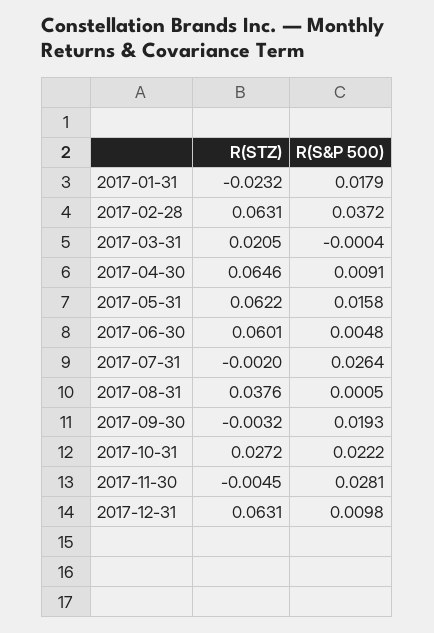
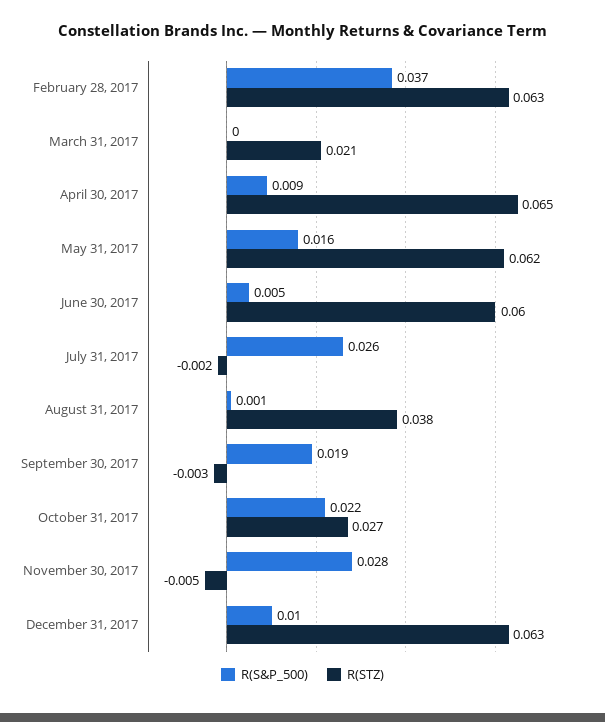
R(STZ), 2017-01-31: -0.0232 -> none
R(S&P 500), 2017-01-31: 0.0179 -> none

